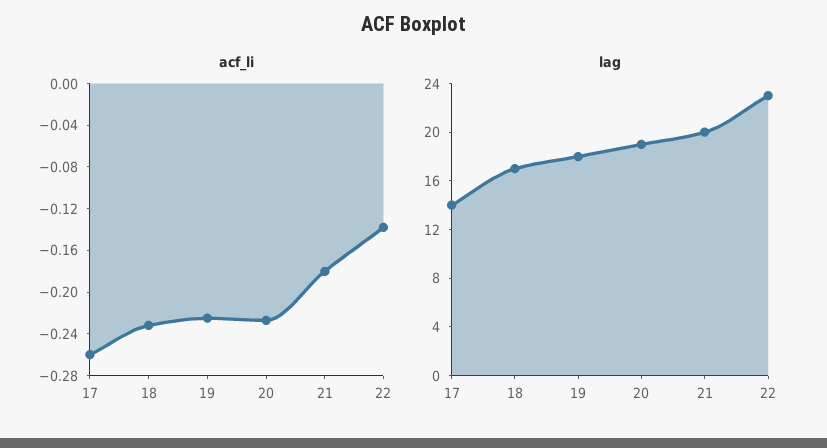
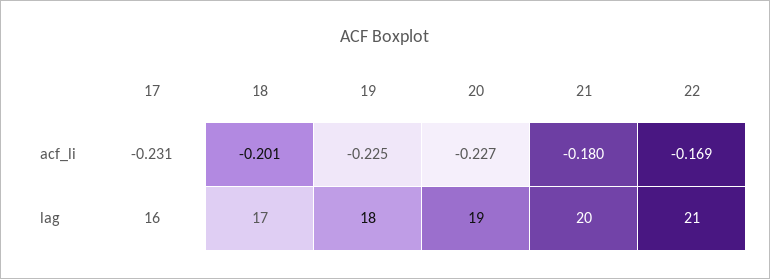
acf_li, 17: -0.26 -> -0.231
acf_li, 18: -0.23 -> -0.201
acf_li, 22: -0.14 -> -0.169
lag, 17: 14 -> 16
lag, 22: 23 -> 21

